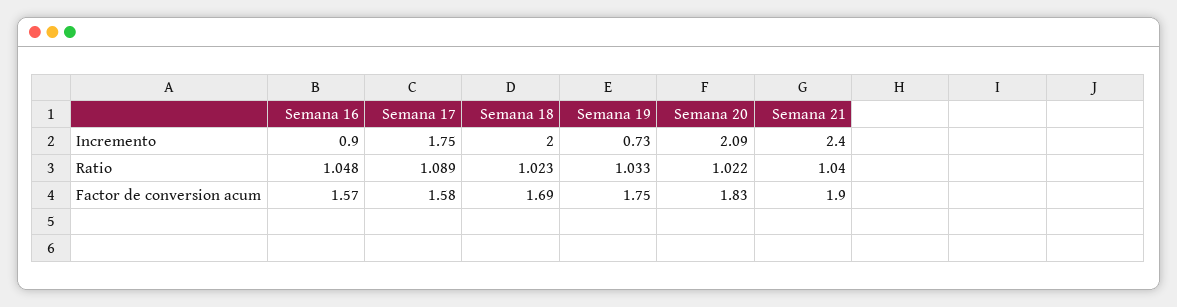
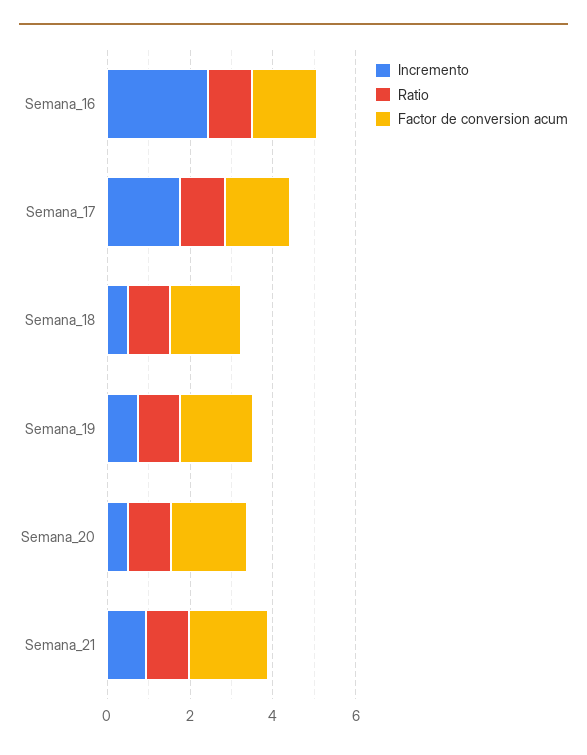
Incremento, Semana 16: 0.9 -> 2.5
Incremento, Semana 18: 2 -> 0.5
Incremento, Semana 20: 2.09 -> 0.5
Incremento, Semana 21: 2.4 -> 1

